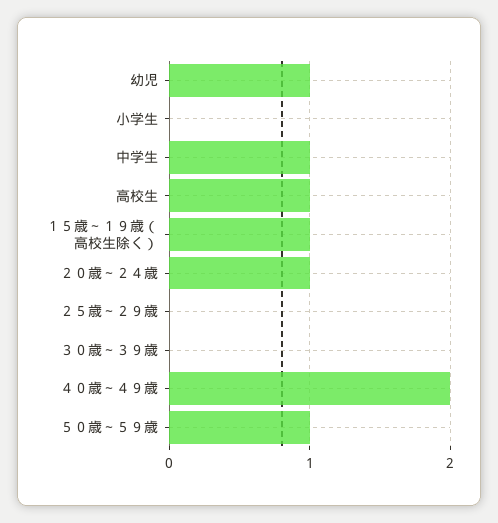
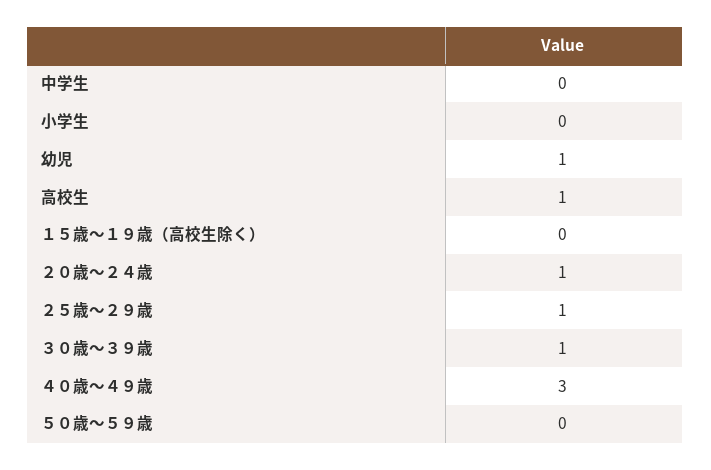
中学生: 1 -> 0
１５歳～１９歳（高校生除く）: 1 -> 0
２５歳～２９歳: 0 -> 1
３０歳～３９歳: 0 -> 1
４０歳～４９歳: 2 -> 3
５０歳～５９歳: 1 -> 0

